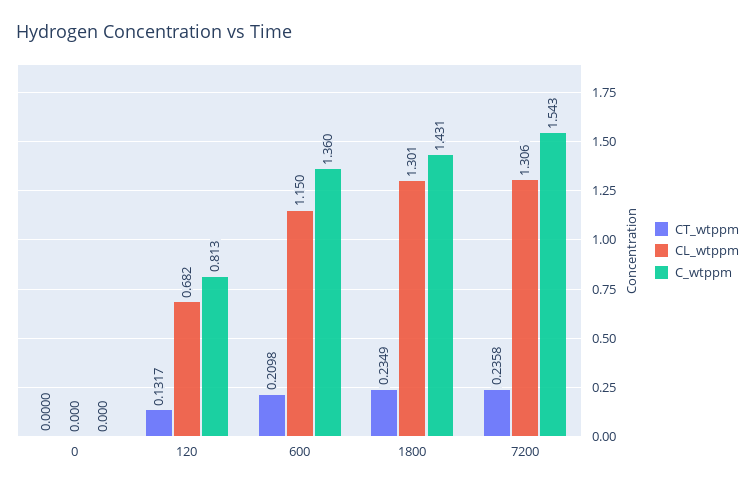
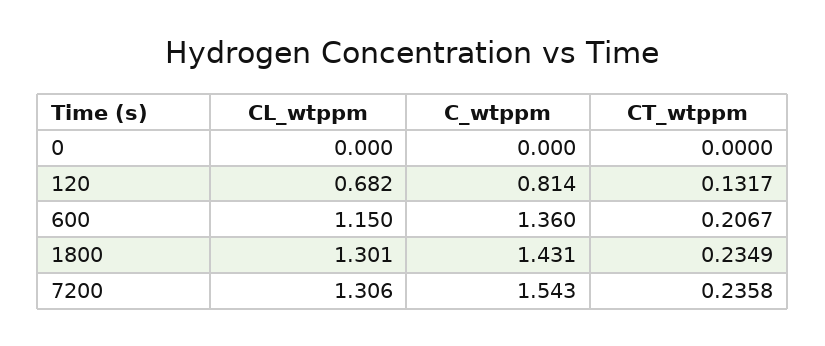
C_wtppm, 120: 0.813 -> 0.814
CT_wtppm, 600: 0.2098 -> 0.2067

